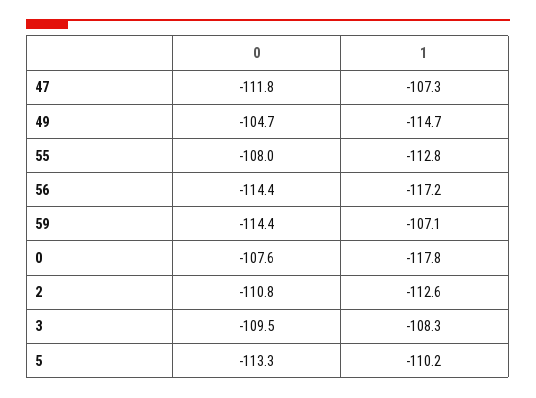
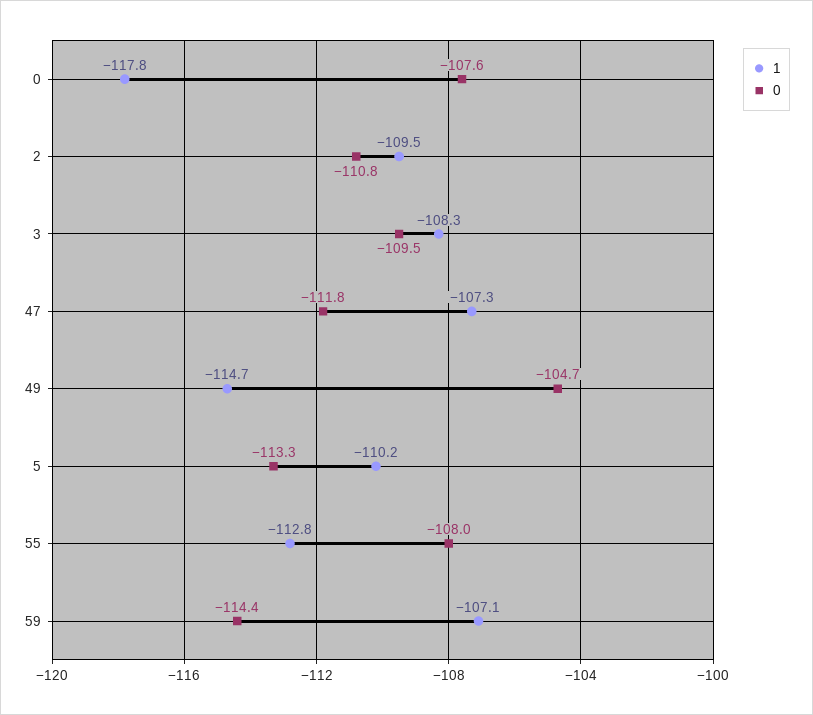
0, 56: -114.4 -> none
1, 56: -117.2 -> none
1, 2: -112.6 -> -109.5

